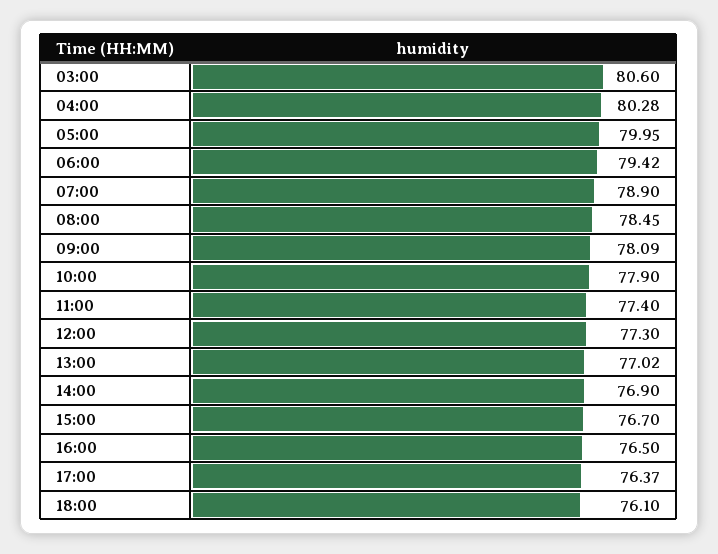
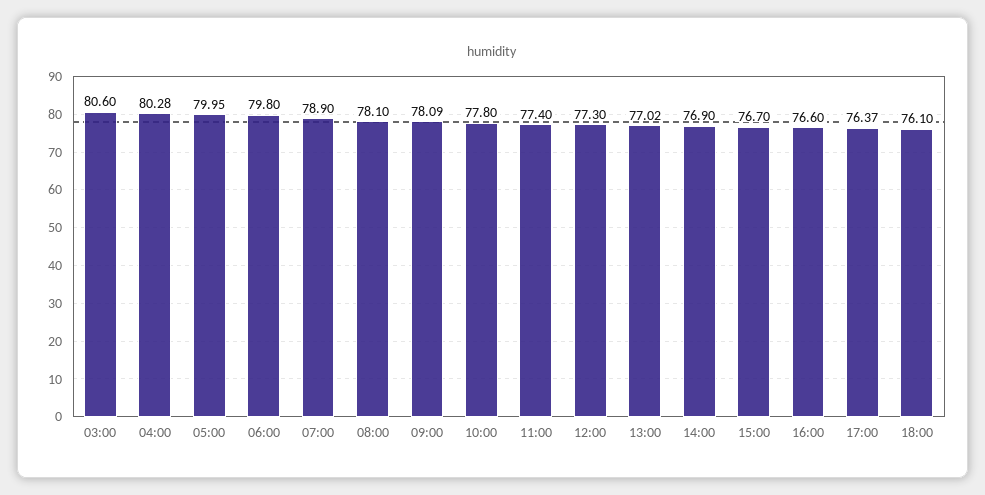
06:00: 79.42 -> 79.8
08:00: 78.45 -> 78.1
10:00: 77.9 -> 77.8
16:00: 76.5 -> 76.6

